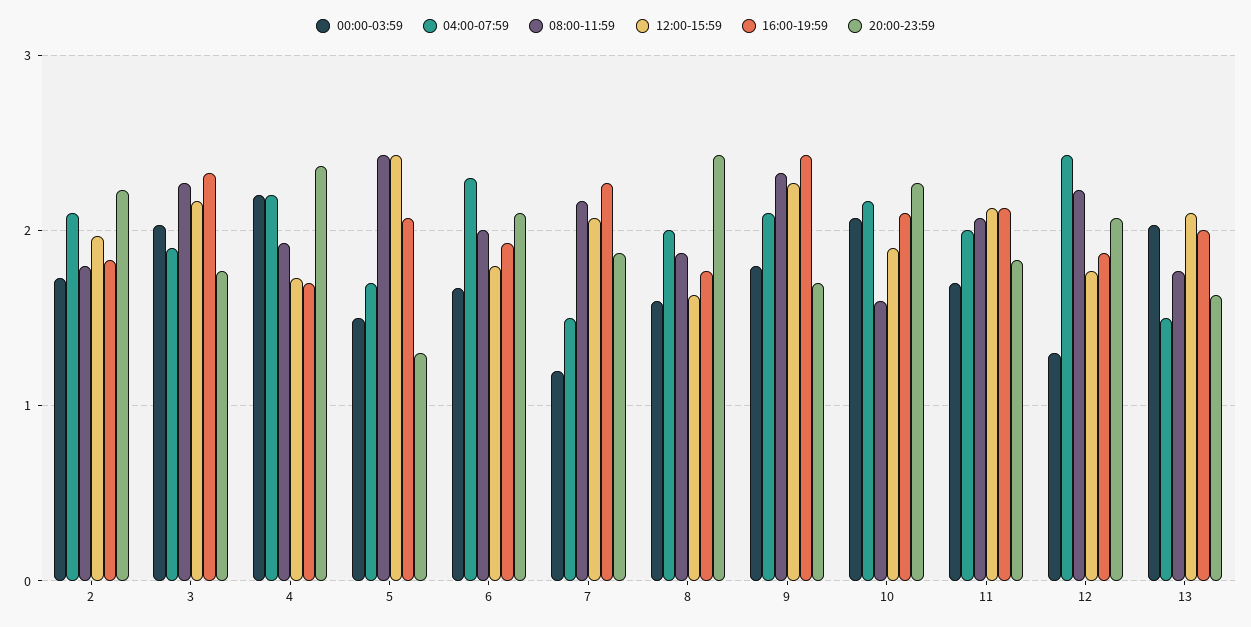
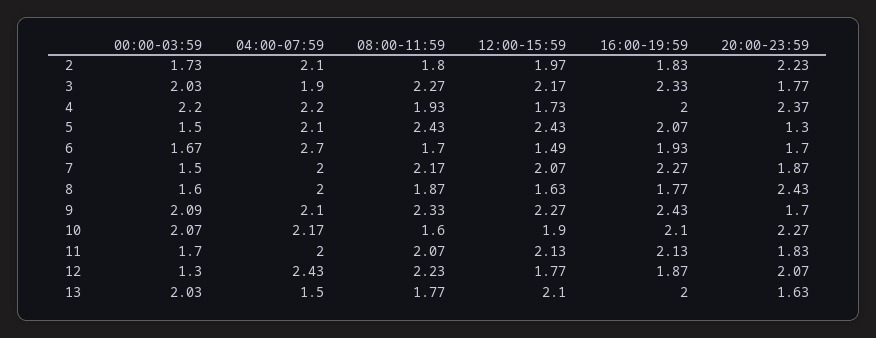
16:00-19:59, 4: 1.7 -> 2
04:00-07:59, 5: 1.7 -> 2.1
04:00-07:59, 6: 2.3 -> 2.7
08:00-11:59, 6: 2 -> 1.7
12:00-15:59, 6: 1.8 -> 1.49
20:00-23:59, 6: 2.1 -> 1.7
00:00-03:59, 7: 1.2 -> 1.5
04:00-07:59, 7: 1.5 -> 2
00:00-03:59, 9: 1.8 -> 2.09

